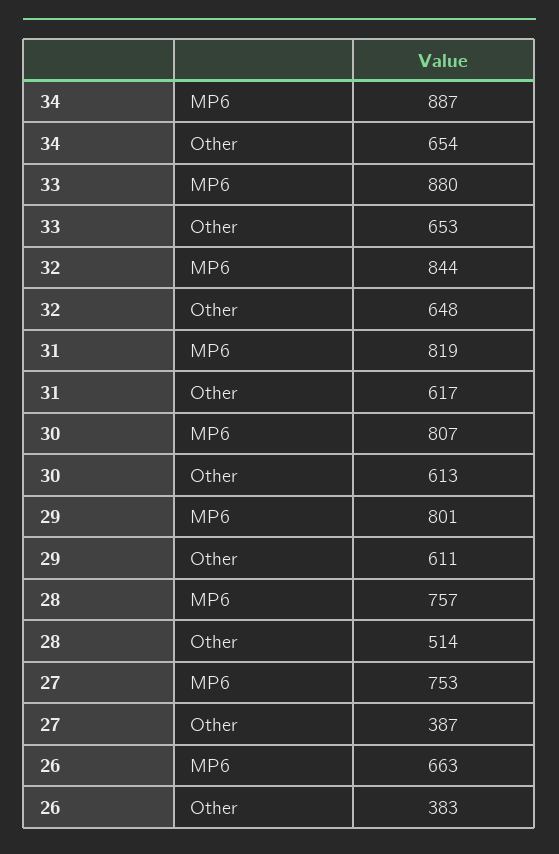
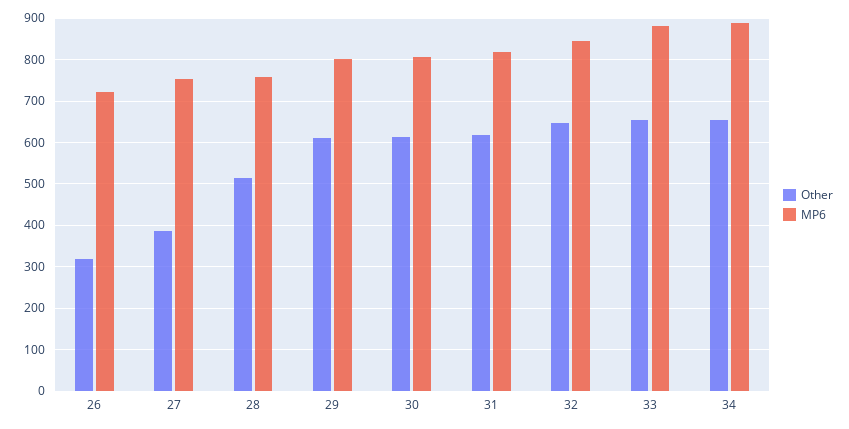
MP6, 26: 663 -> 720
Other, 26: 383 -> 320

